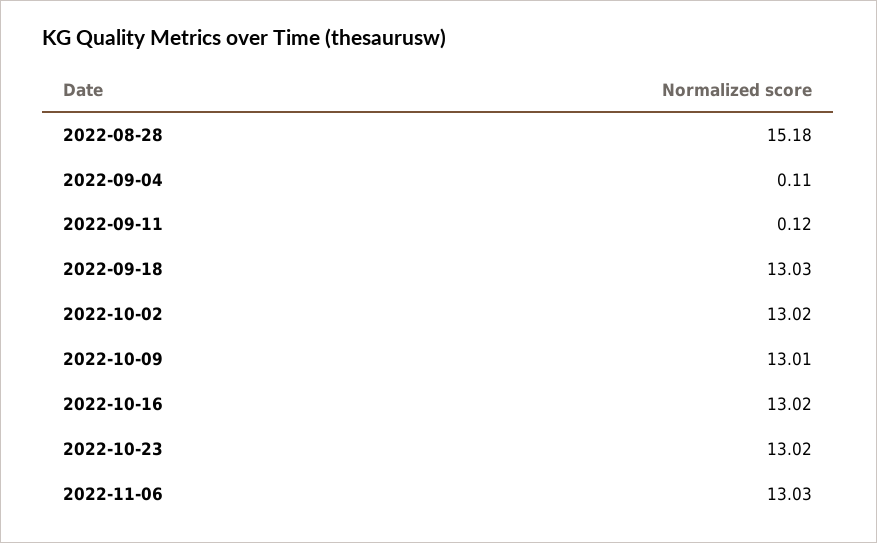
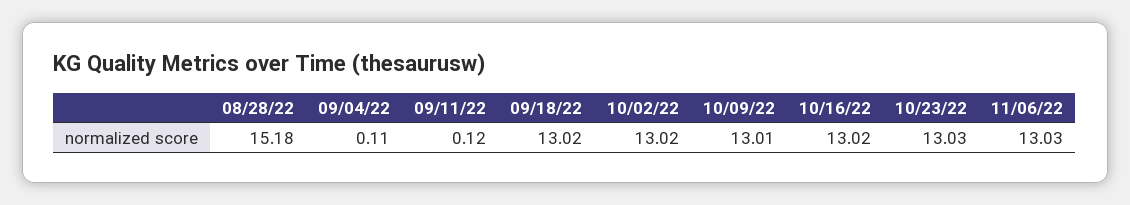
2022-09-18: 13.03 -> 13.02
2022-10-23: 13.02 -> 13.03

